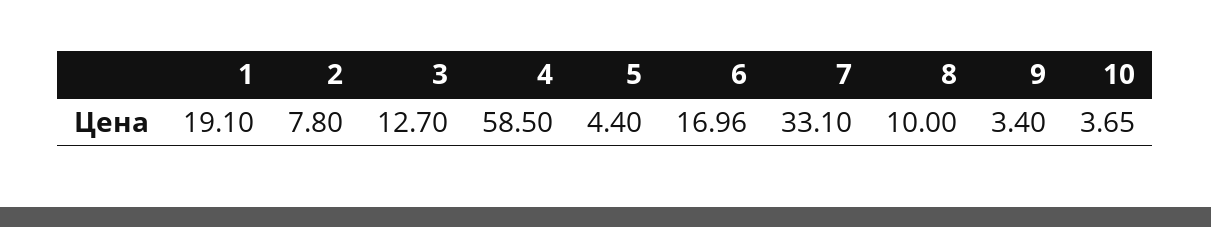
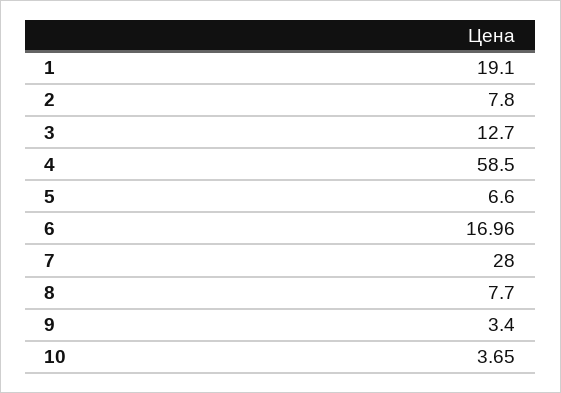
5: 4.4 -> 6.6
7: 33.1 -> 28
8: 10 -> 7.7

